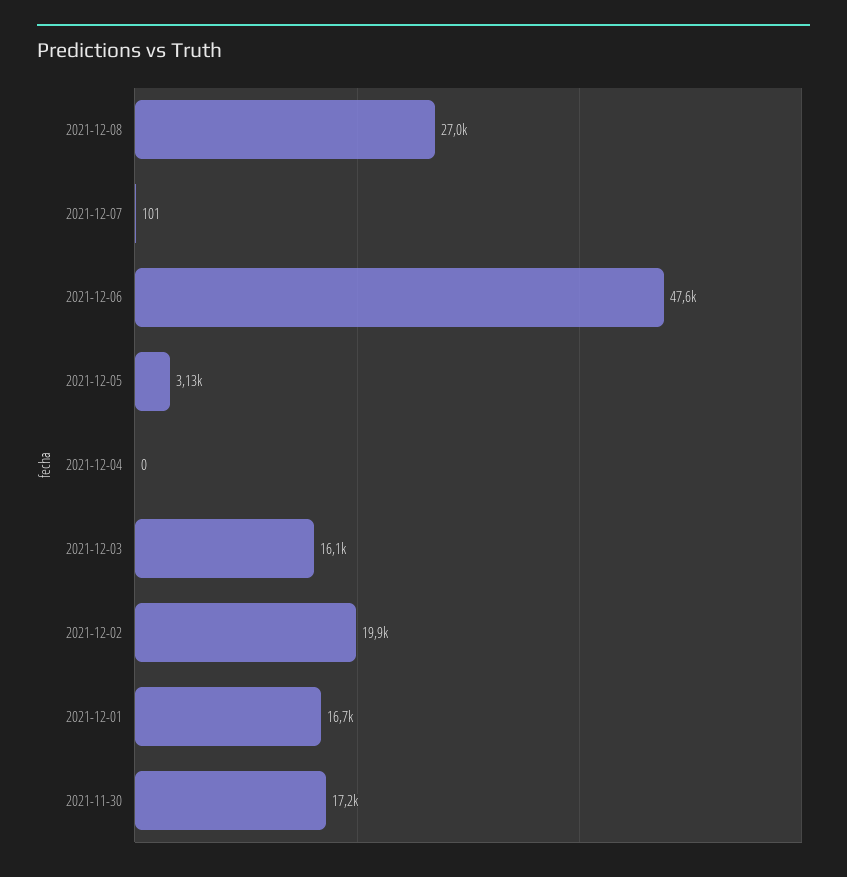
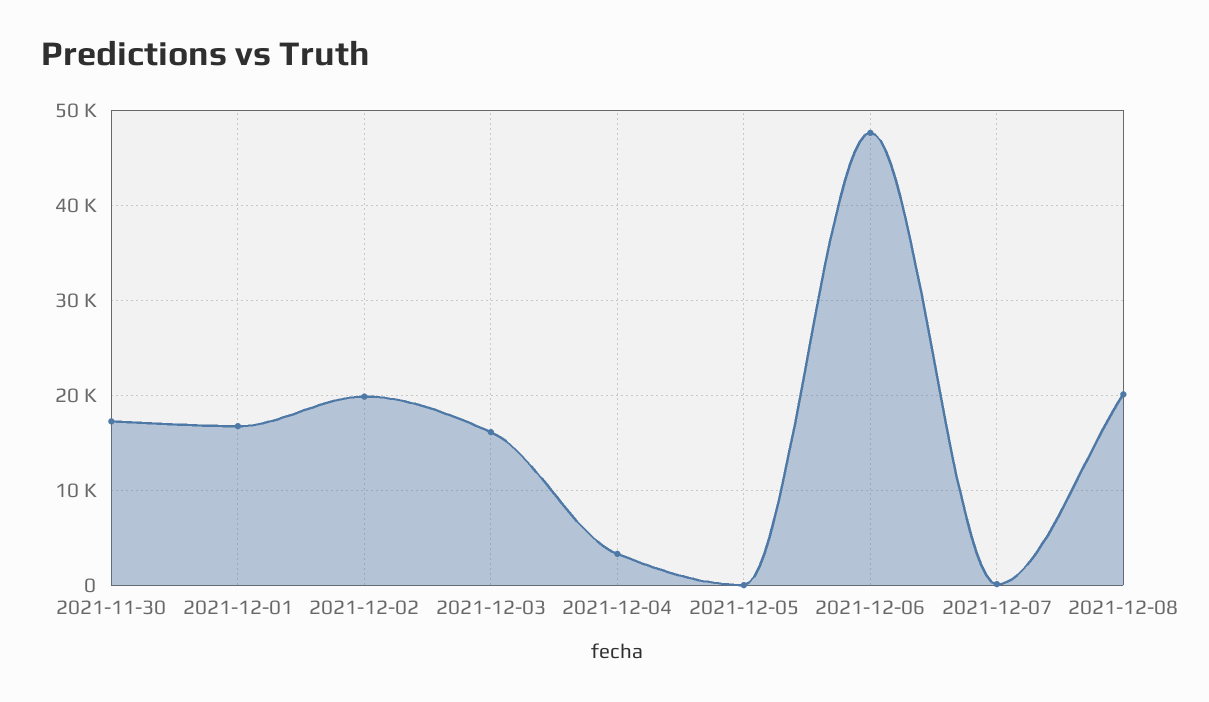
2021-12-08: 27000 -> 20000
2021-12-05: 3130 -> 0
2021-12-04: 0 -> 3000

